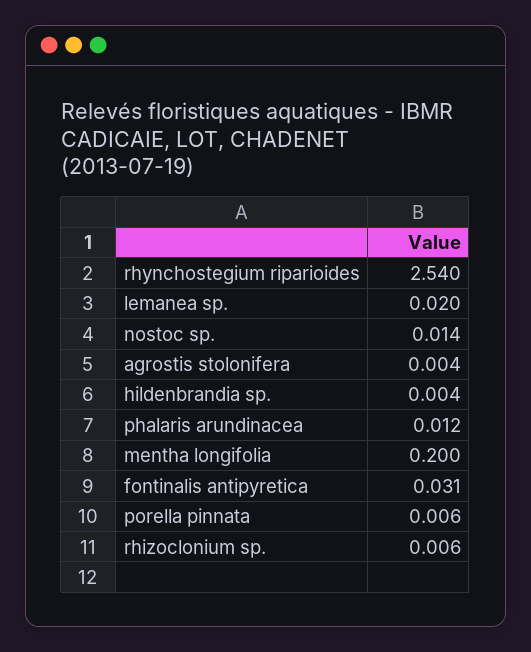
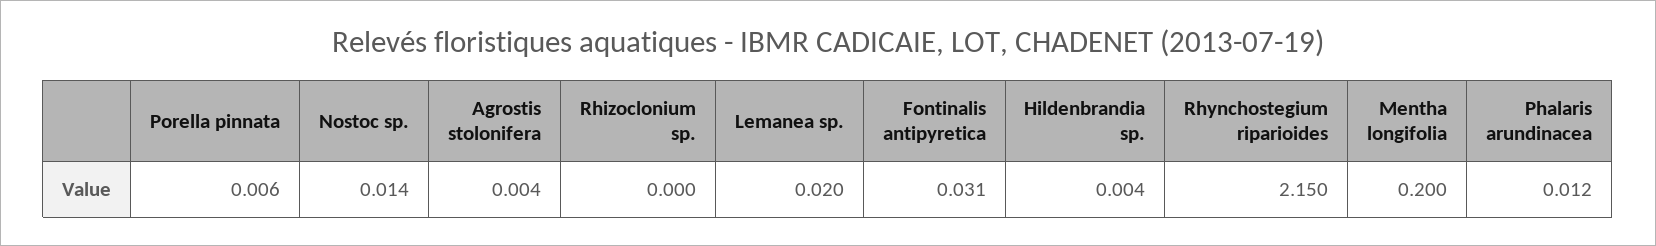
rhynchostegium riparioides: 2.54 -> 2.15
rhizoclonium sp.: 0.006 -> 0

